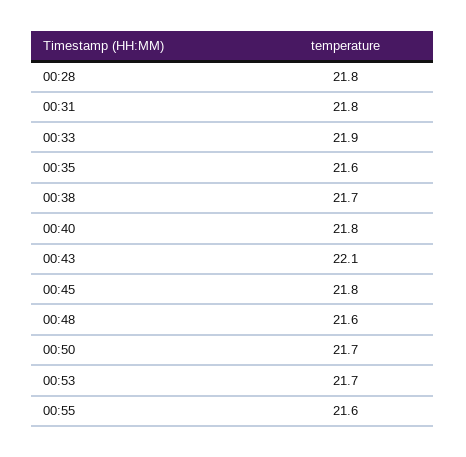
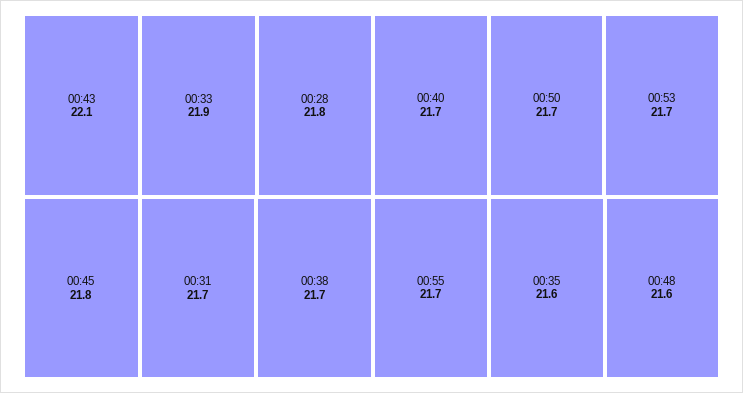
00:31: 21.8 -> 21.7
00:40: 21.8 -> 21.7
00:55: 21.6 -> 21.7

